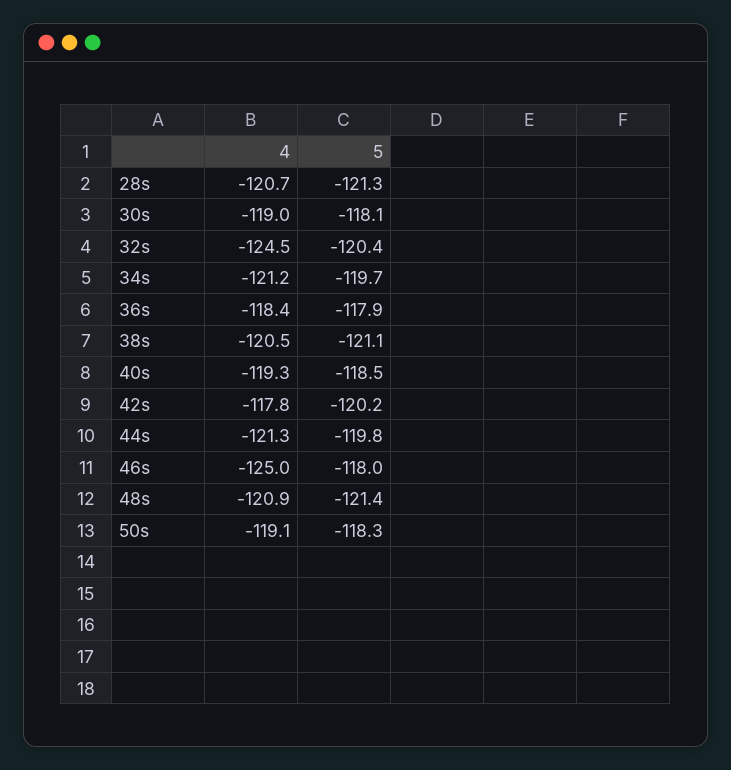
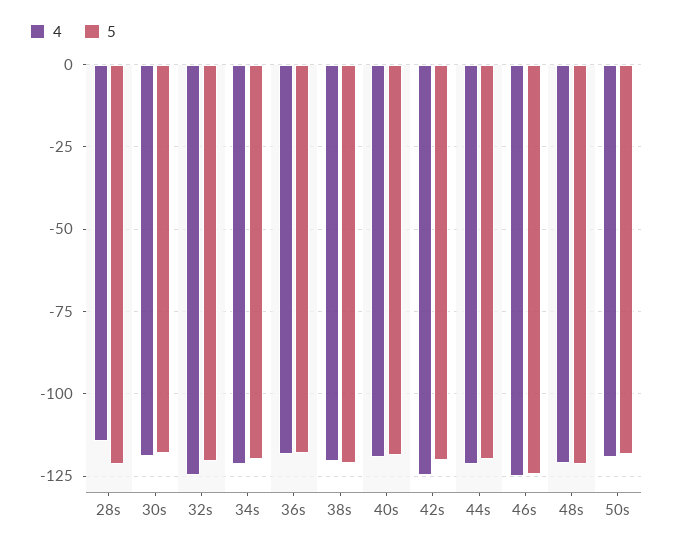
4, 28s: -120.7 -> -115
4, 42s: -117.8 -> -125
5, 46s: -118 -> -125

